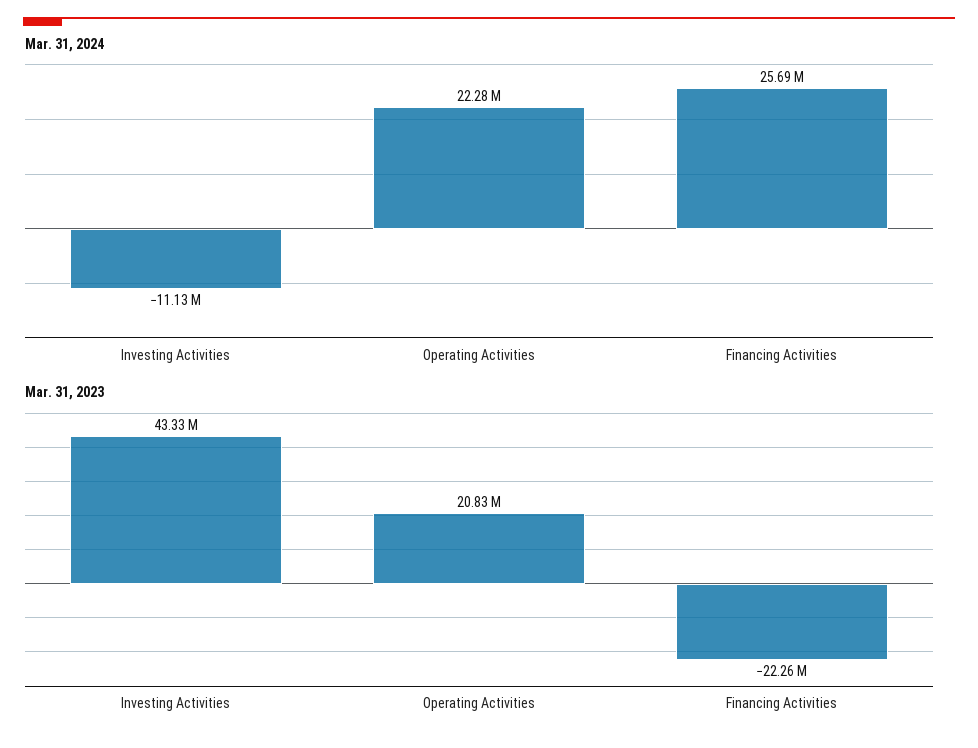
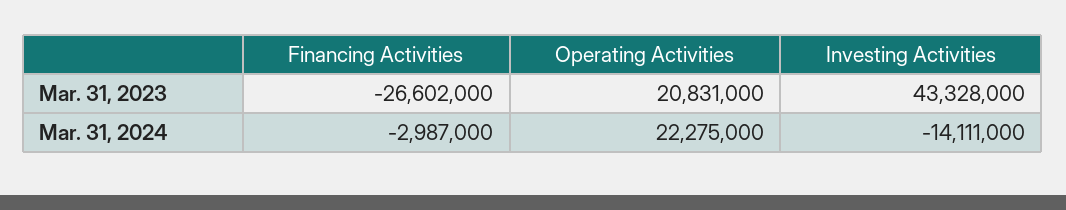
Mar. 31, 2024, Investing Activities: -11130000 -> -14111000
Mar. 31, 2024, Financing Activities: 25690000 -> -2987000
Mar. 31, 2023, Financing Activities: -22260000 -> -26602000

